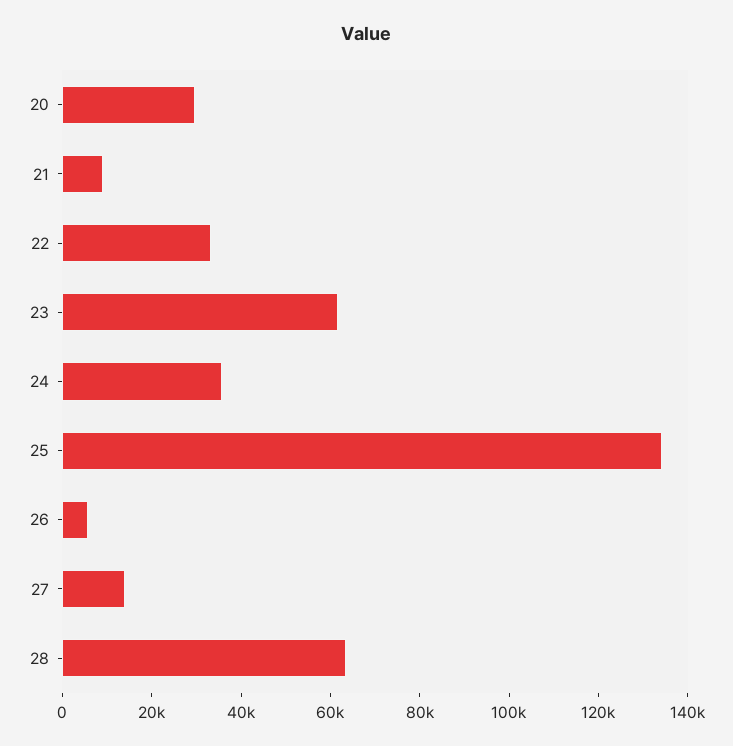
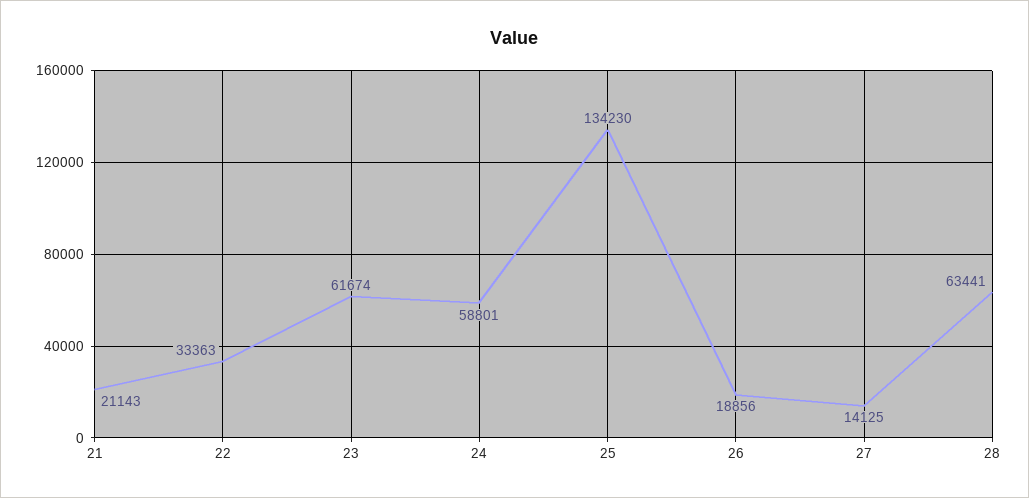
20: 30000 -> none
21: 10000 -> 21143
24: 35000 -> 58801
26: 5000 -> 18856

